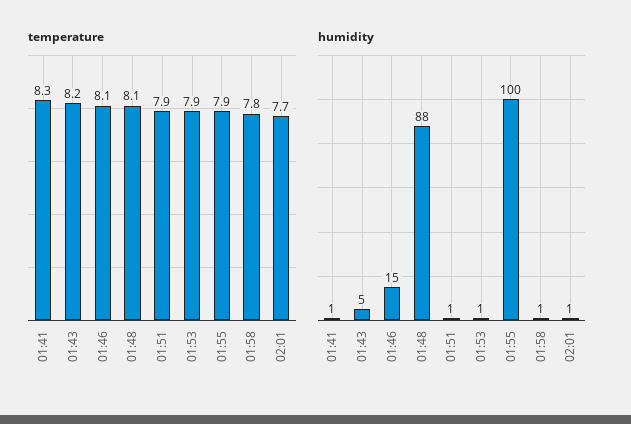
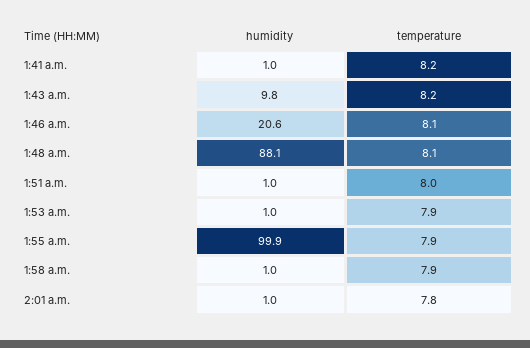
temperature, 01:41: 8.3 -> 8.2
temperature, 01:51: 7.9 -> 8
temperature, 01:58: 7.8 -> 7.9
temperature, 02:01: 7.7 -> 7.8
humidity, 01:43: 5 -> 9.8
humidity, 01:46: 15 -> 20.6

